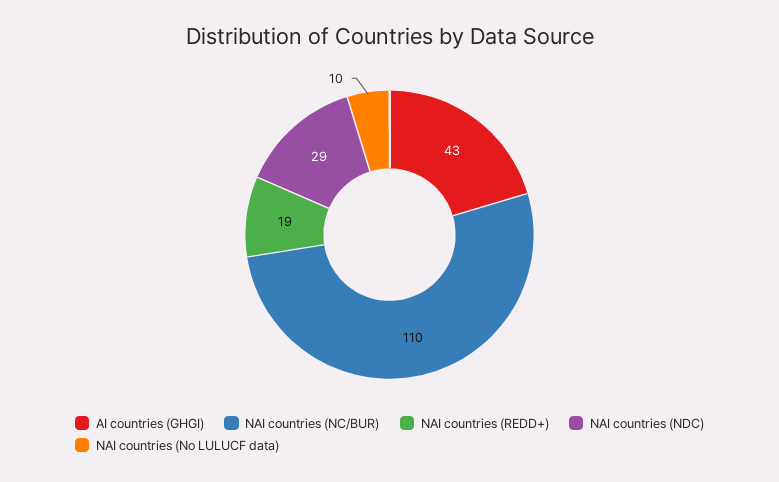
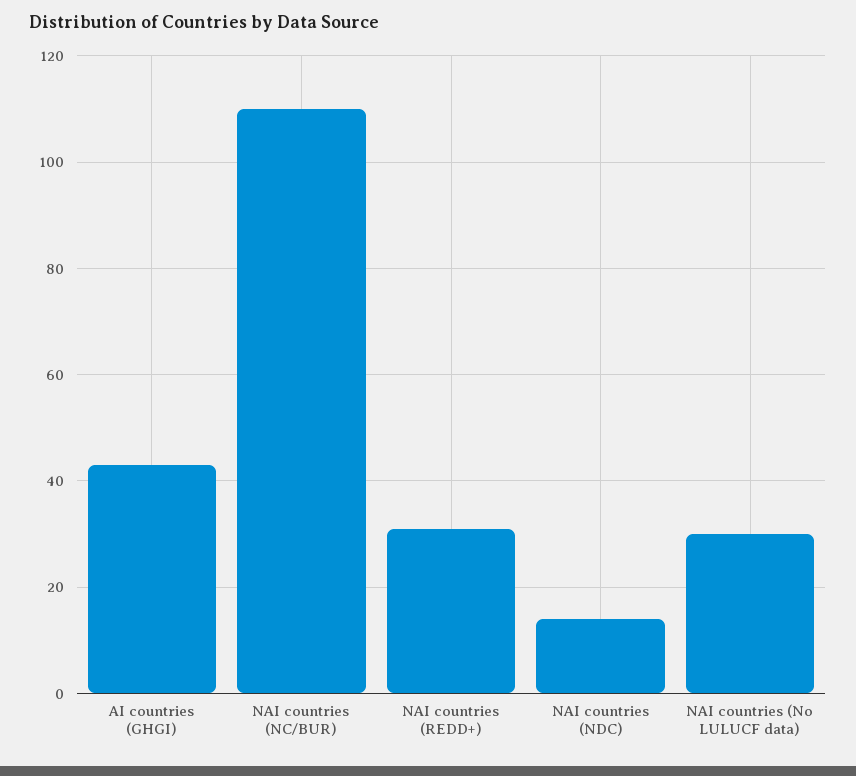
NAI countries (REDD+): 19 -> 30
NAI countries (NDC): 29 -> 15
NAI countries (No LULUCF data): 10 -> 30

